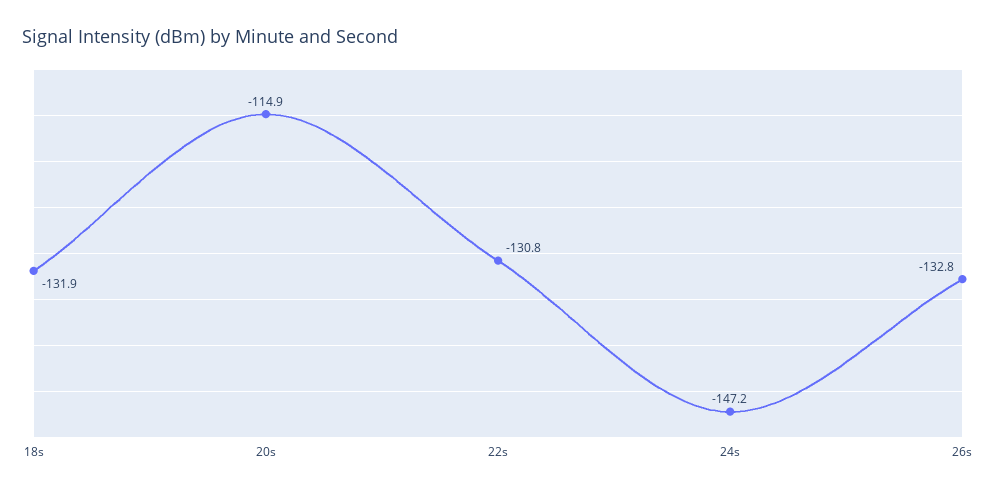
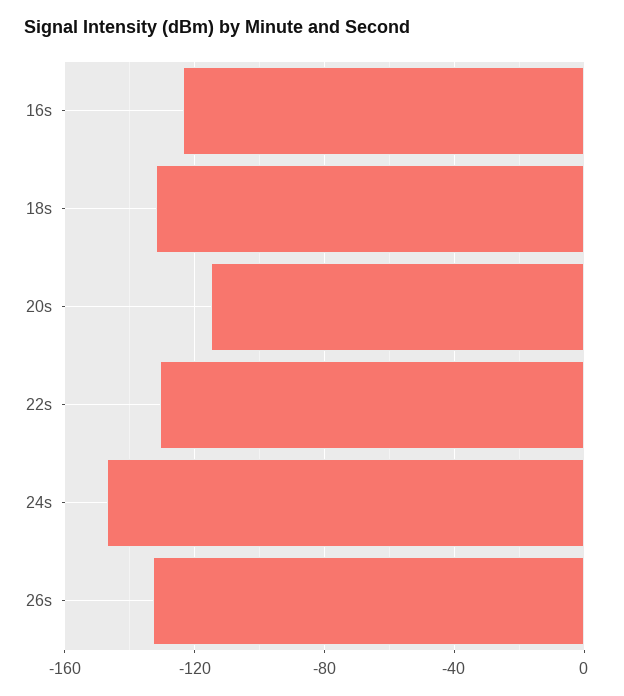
16s: none -> -125

